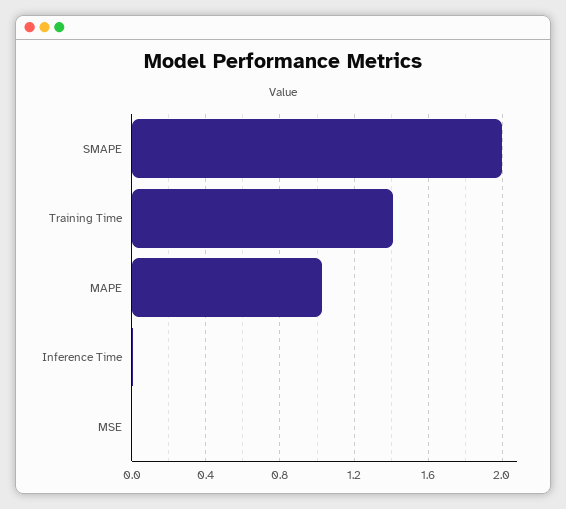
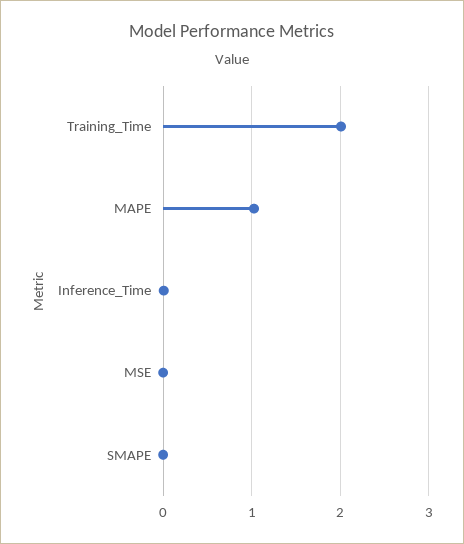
SMAPE: 2 -> 0
Training Time: 1.4 -> 2

